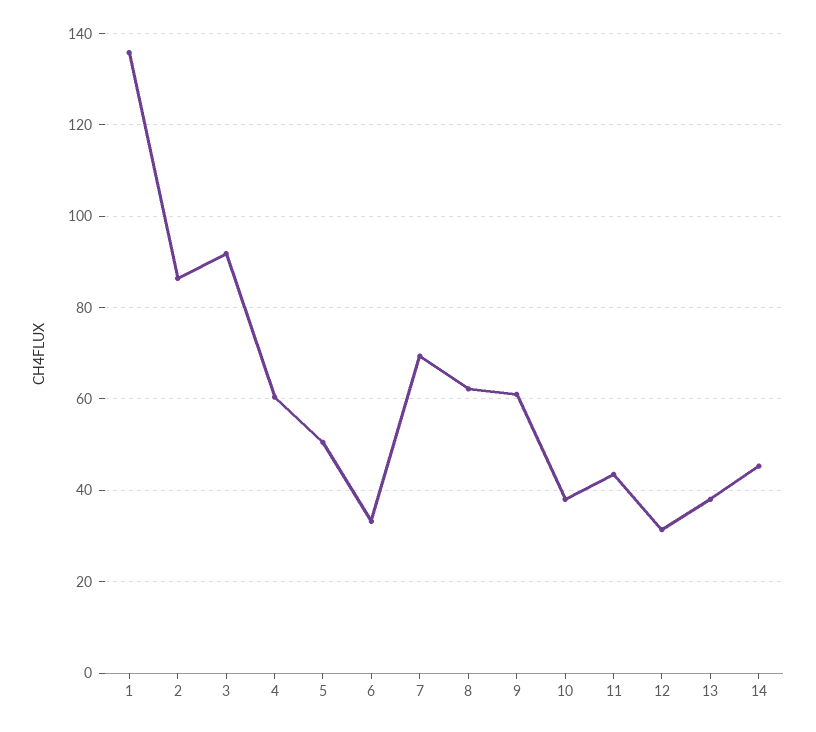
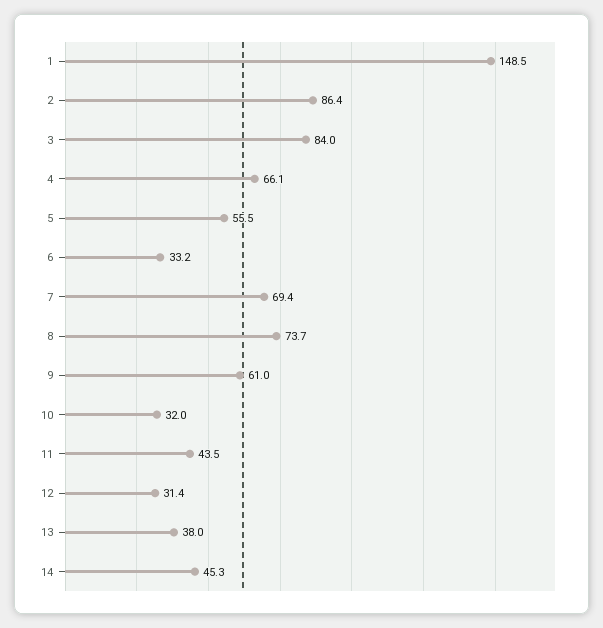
1: 136 -> 148.5
3: 92 -> 84
4: 60 -> 66.1
5: 50 -> 55.5
8: 62 -> 73.7
10: 38 -> 32

